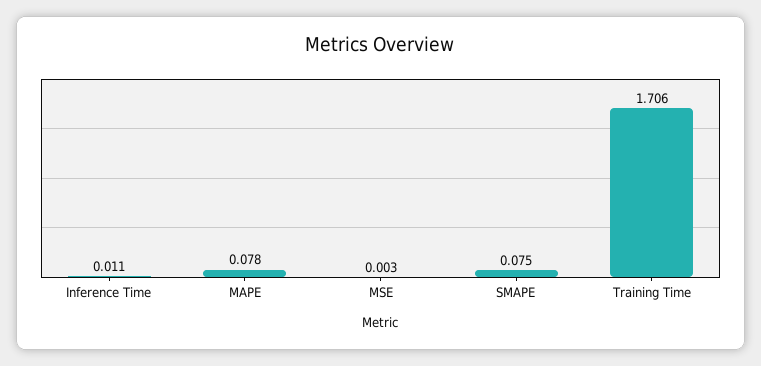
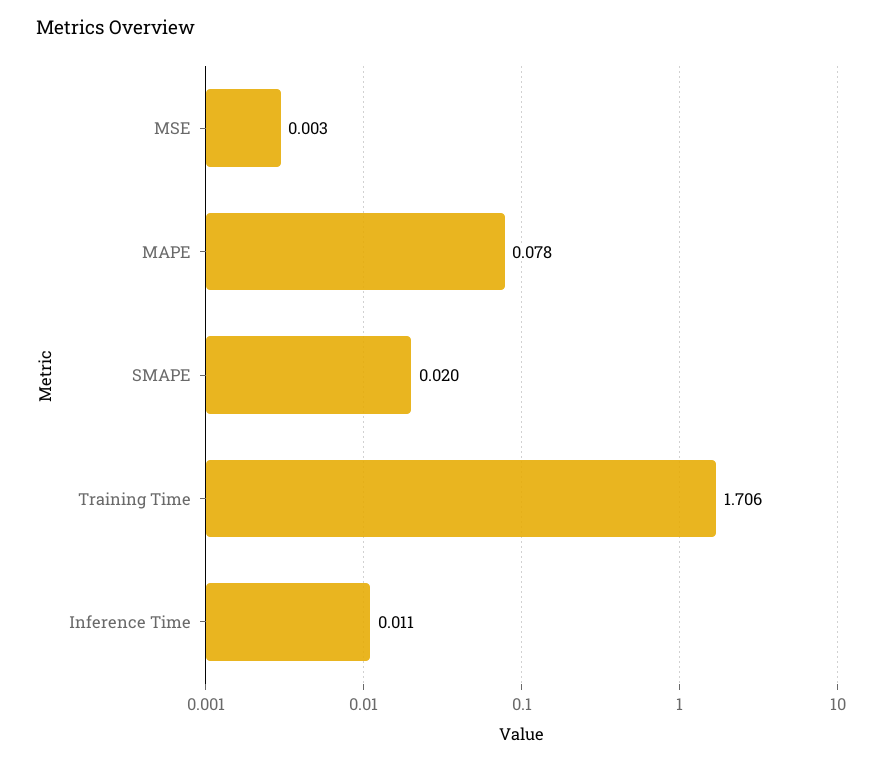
SMAPE: 0.075 -> 0.02

